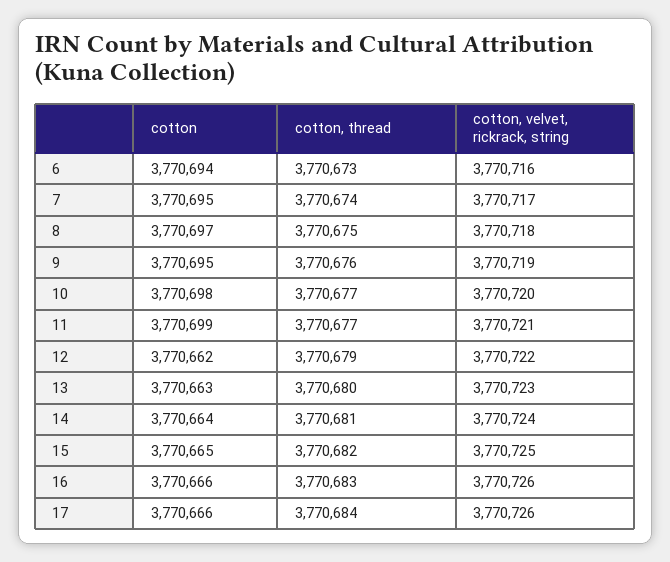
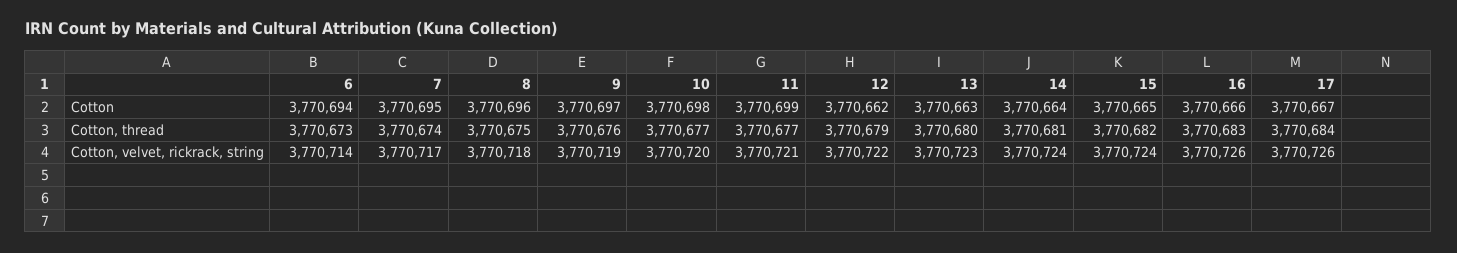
cotton, velvet, rickrack, string, 6: 3770716 -> 3770714
cotton, 8: 3770697 -> 3770696
cotton, 9: 3770695 -> 3770697
cotton, velvet, rickrack, string, 15: 3770725 -> 3770724
cotton, 17: 3770666 -> 3770667

